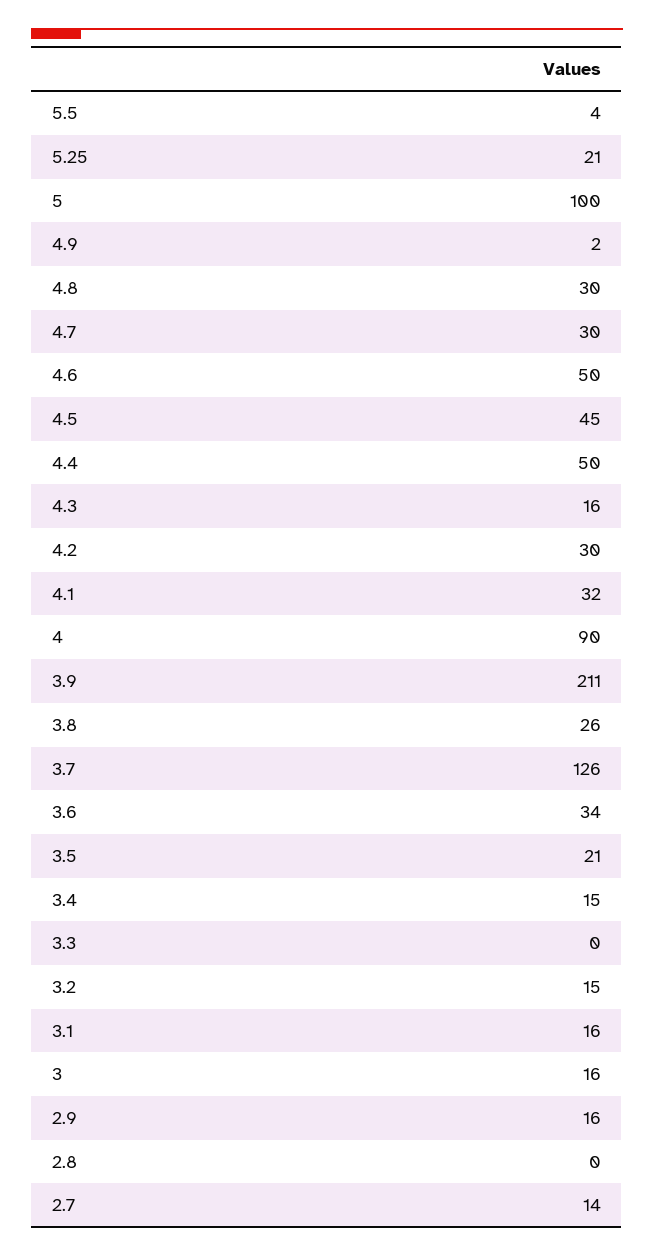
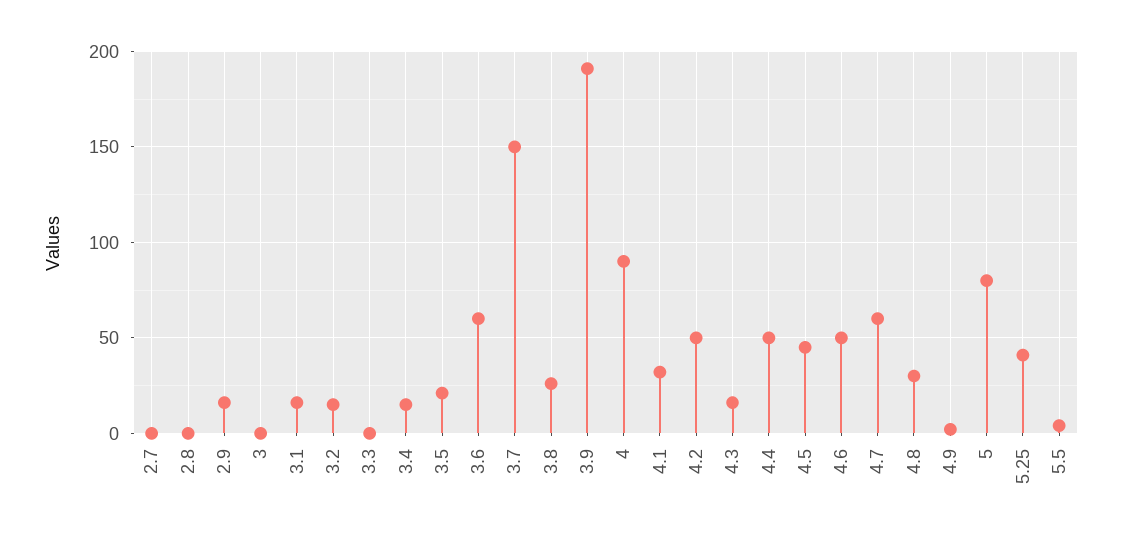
5.25: 21 -> 40
5: 100 -> 80
4.7: 30 -> 60
4.2: 30 -> 50
3.9: 211 -> 190
3.7: 126 -> 150
3.6: 34 -> 60
3: 16 -> 0
2.7: 14 -> 0

